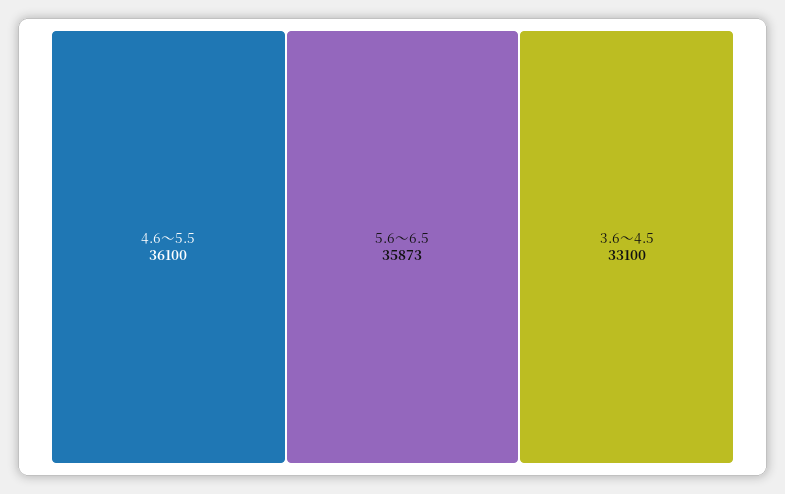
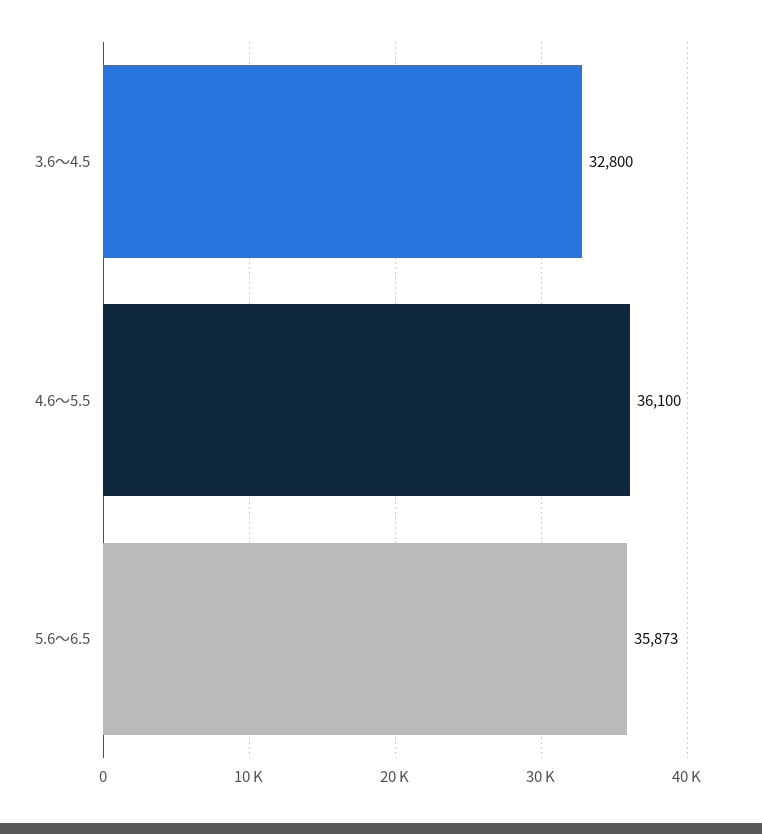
3.6～4.5: 33100 -> 32800

